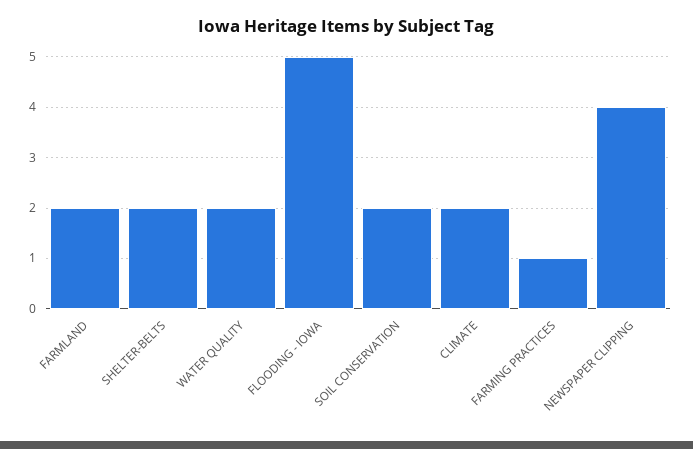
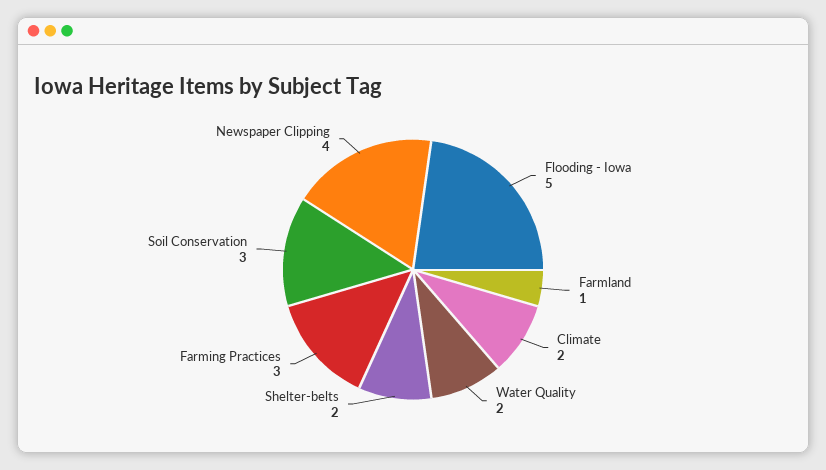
FARMLAND: 2 -> 1
SOIL CONSERVATION: 2 -> 3
FARMING PRACTICES: 1 -> 3

